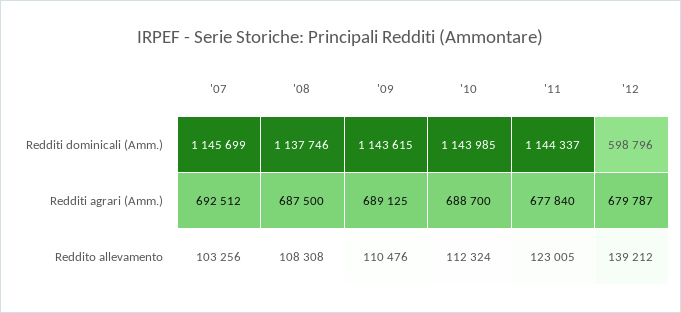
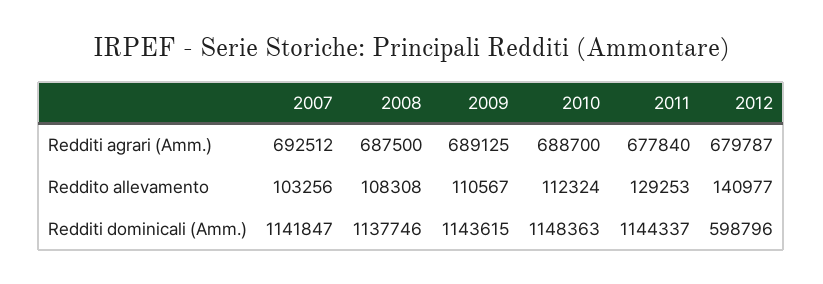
'07, Redditi dominicali (Amm.): 1145699 -> 1141847
'10, Redditi dominicali (Amm.): 1143985 -> 1148363
'09, Reddito allevamento: 110476 -> 110567
'11, Reddito allevamento: 123005 -> 129253
'12, Reddito allevamento: 139212 -> 140977

